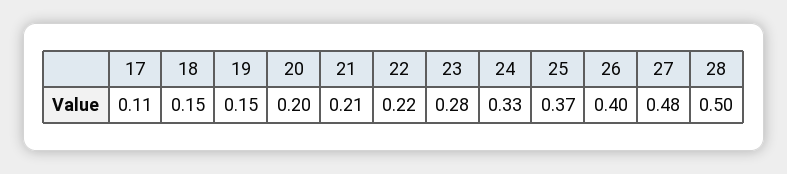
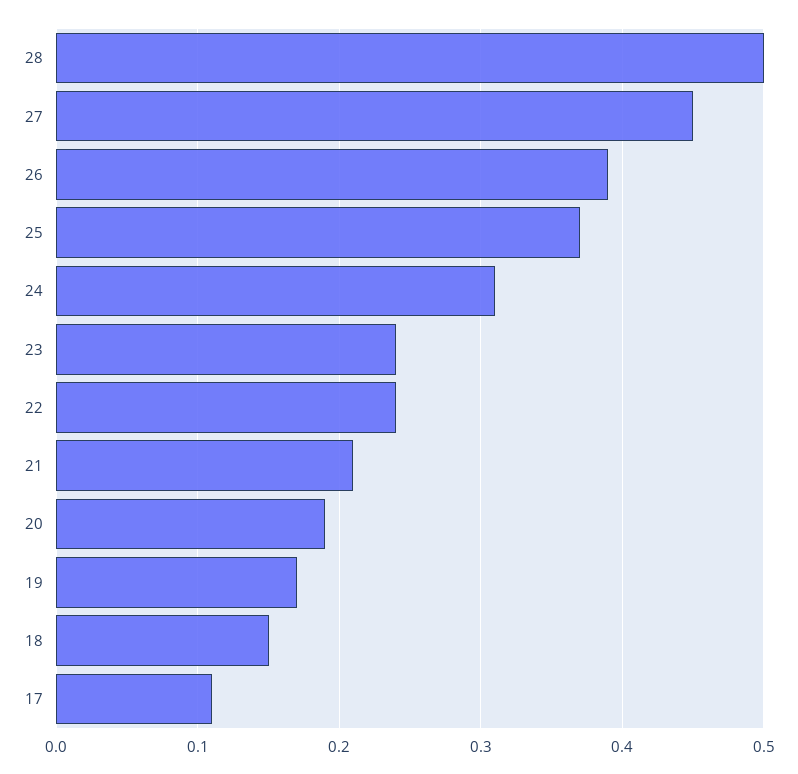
19: 0.15 -> 0.17
20: 0.2 -> 0.19
22: 0.22 -> 0.24
23: 0.28 -> 0.24
24: 0.33 -> 0.31
26: 0.4 -> 0.39
27: 0.48 -> 0.45

